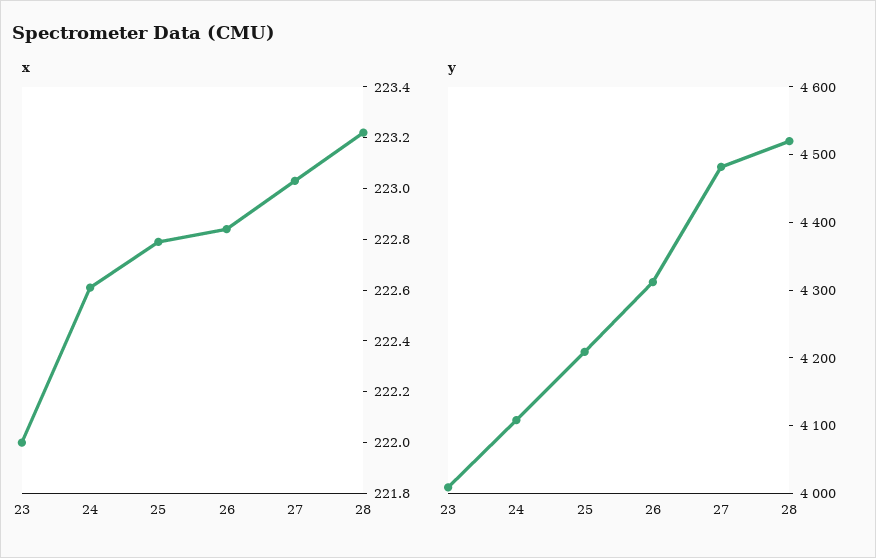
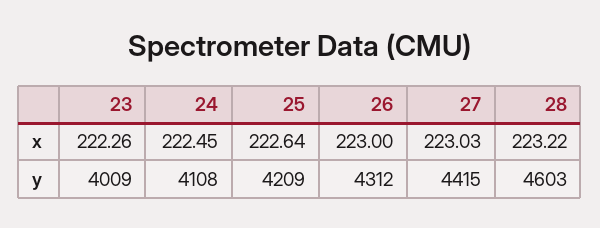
x, 23: 222 -> 222.26
x, 24: 222.6 -> 222.45
x, 25: 222.8 -> 222.64
x, 26: 222.85 -> 223
y, 27: 4480 -> 4415
y, 28: 4520 -> 4603

